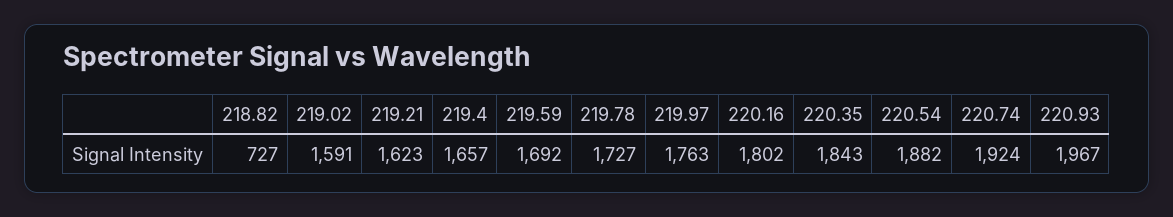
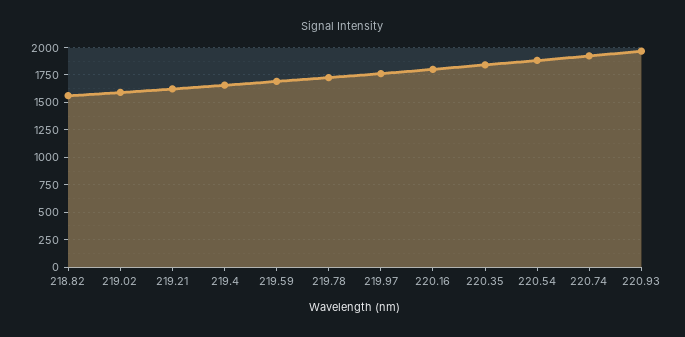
218.82: 727 -> 1500

